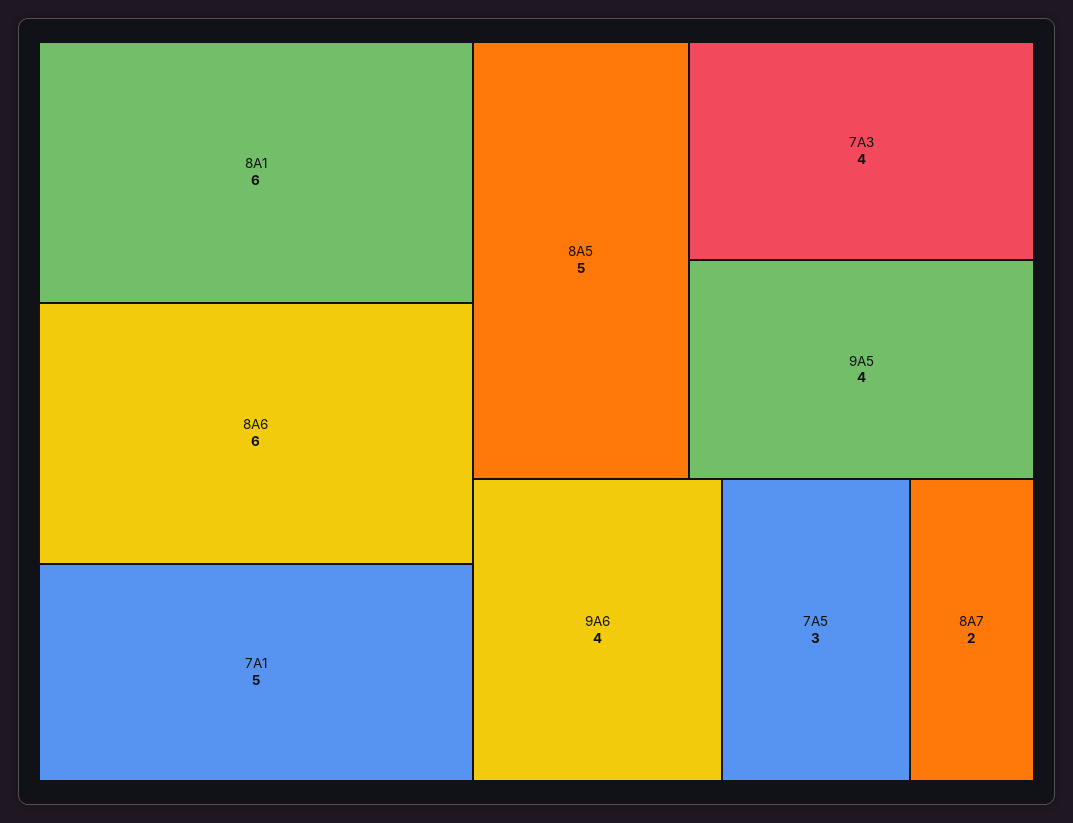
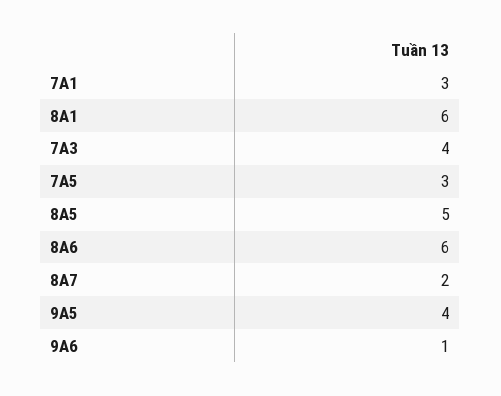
7A1: 5 -> 3
9A6: 4 -> 1

